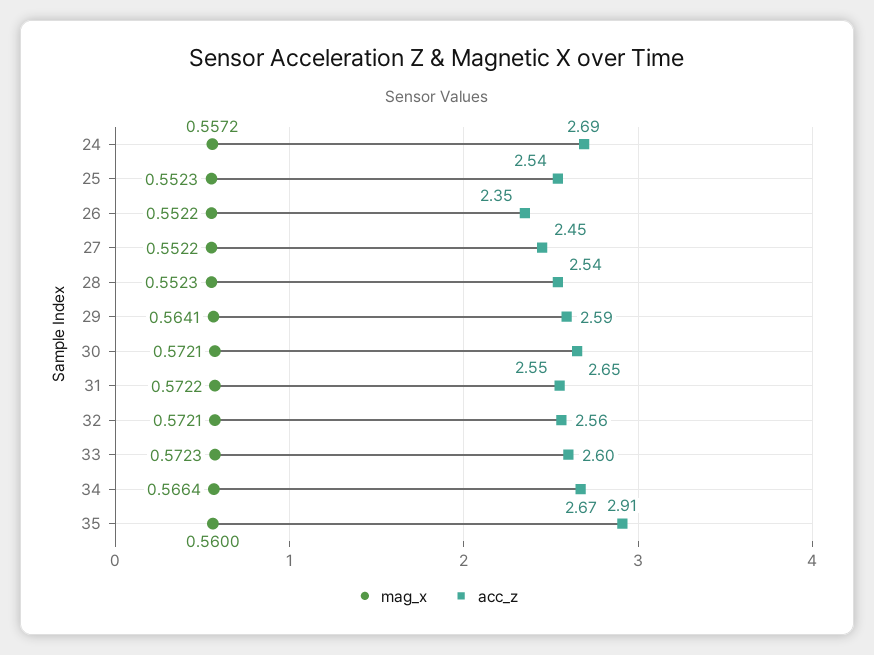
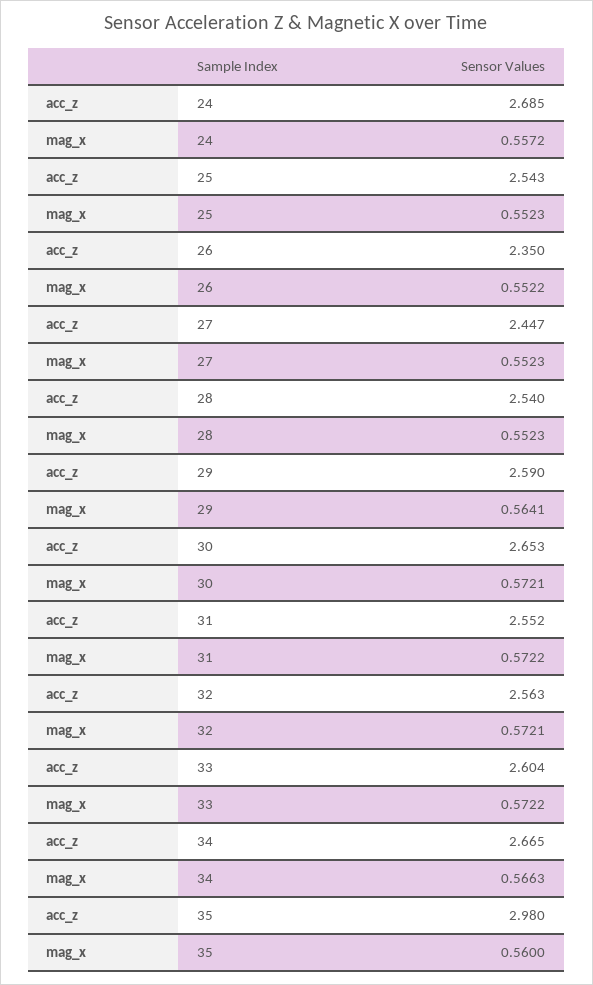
mag_x, 27: 0.5522 -> 0.5523
mag_x, 33: 0.5723 -> 0.5722
mag_x, 34: 0.5664 -> 0.5663
acc_z, 35: 2.91 -> 2.98

